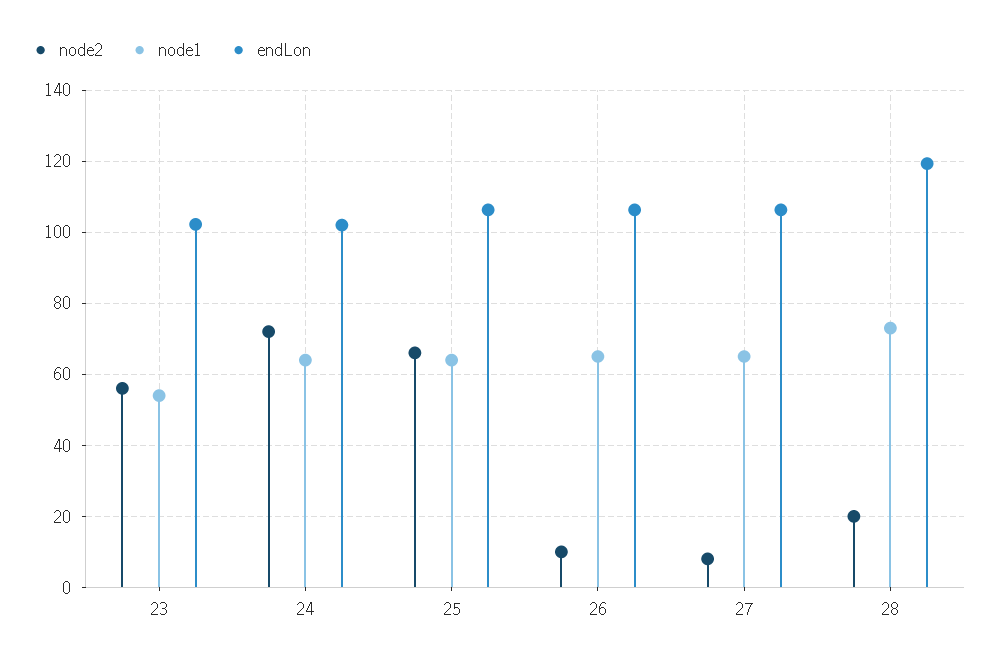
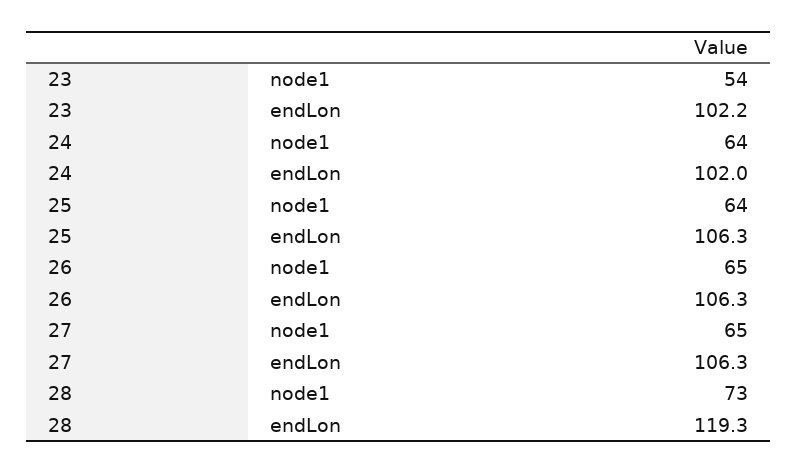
node2, 23: 56 -> none
node2, 24: 72 -> none
node2, 25: 66 -> none
node2, 26: 10 -> none
node2, 27: 8 -> none
node2, 28: 20 -> none

